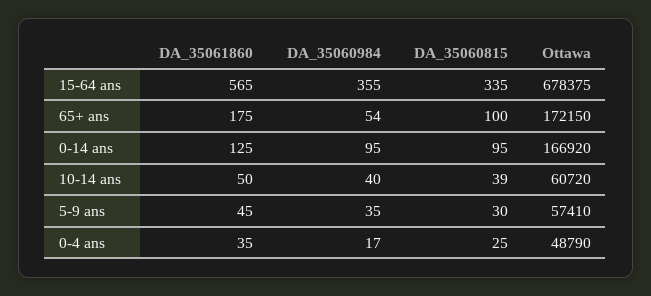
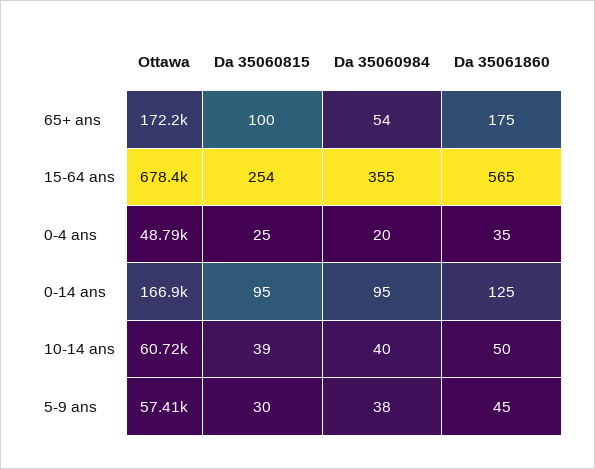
DA_35060815, 15-64 ans: 335 -> 254
DA_35060984, 5-9 ans: 35 -> 38
DA_35060984, 0-4 ans: 17 -> 20

